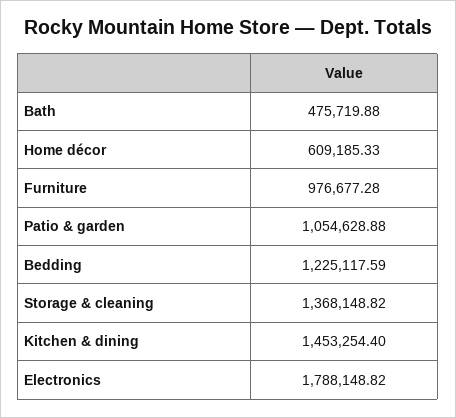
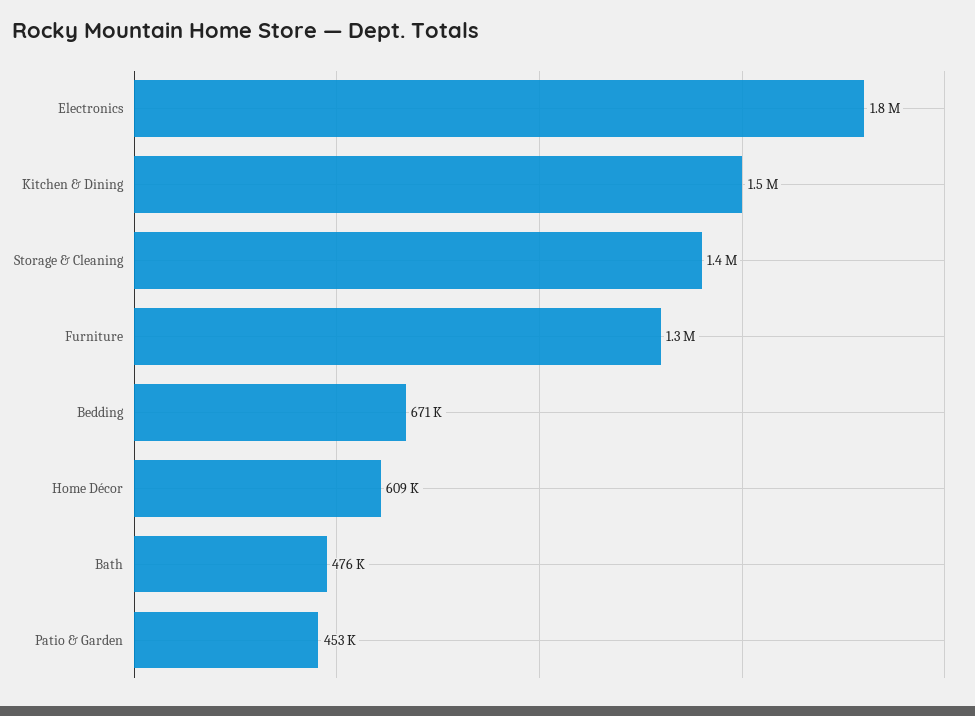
Furniture: 976677.28 -> 1300000
Patio & garden: 1054628.88 -> 453000
Bedding: 1225117.59 -> 671000

